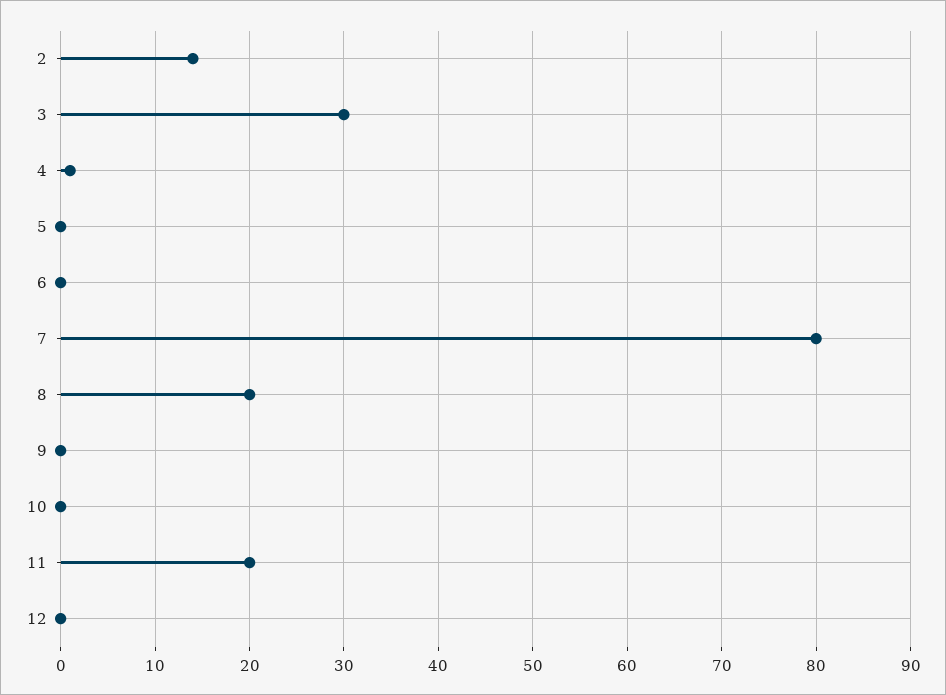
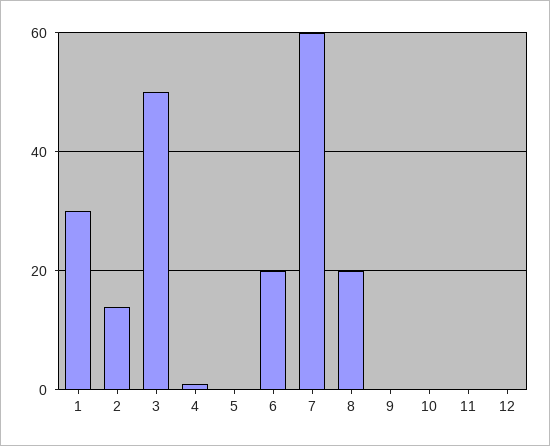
3: 30 -> 50
6: 0 -> 20
7: 80 -> 60
11: 20 -> 0
1: none -> 30

